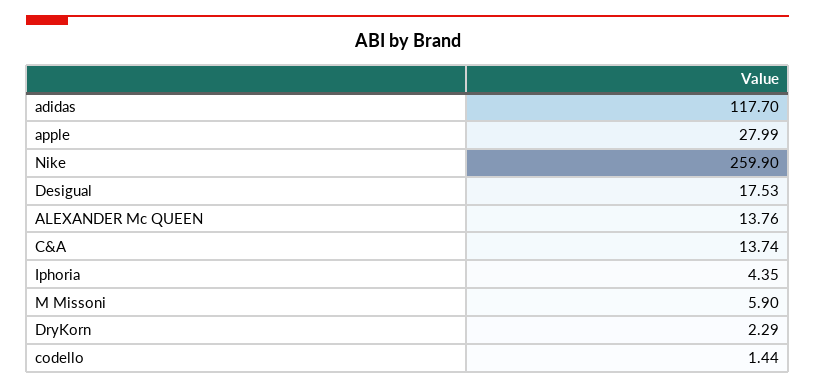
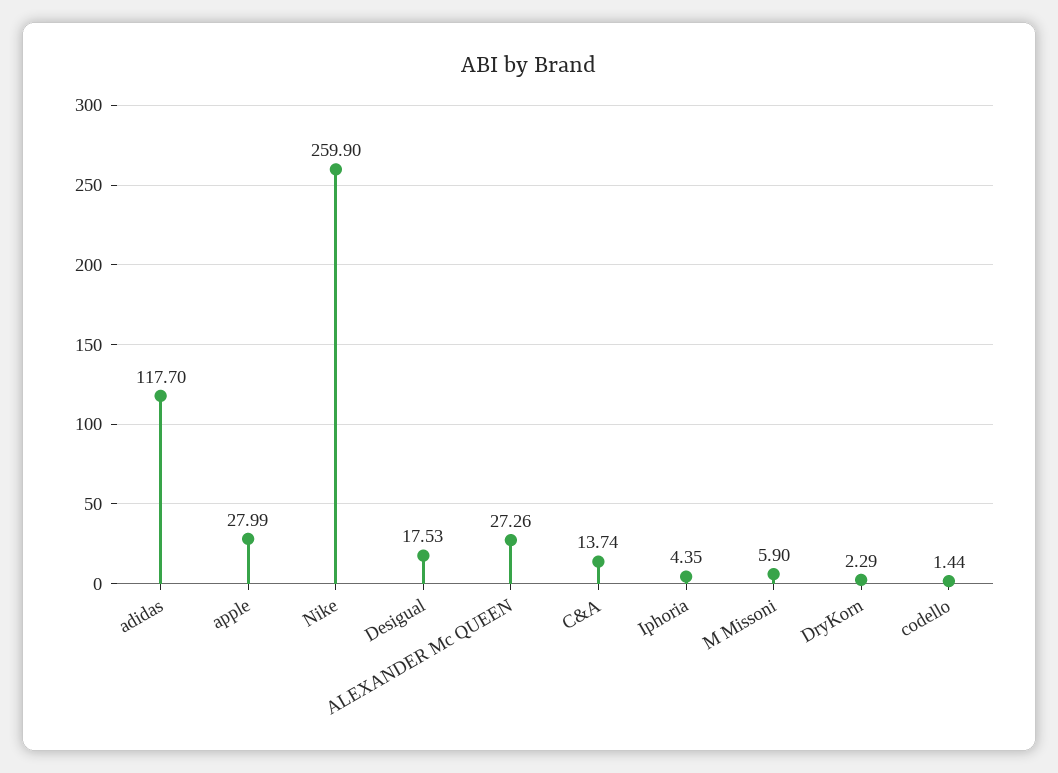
ALEXANDER Mc QUEEN: 13.76 -> 27.26

